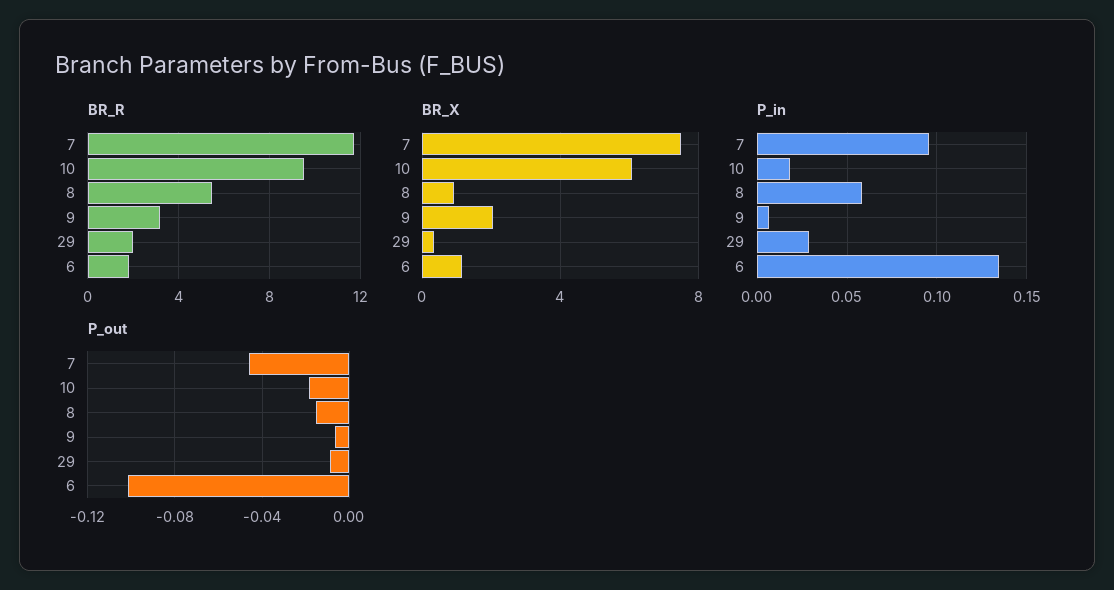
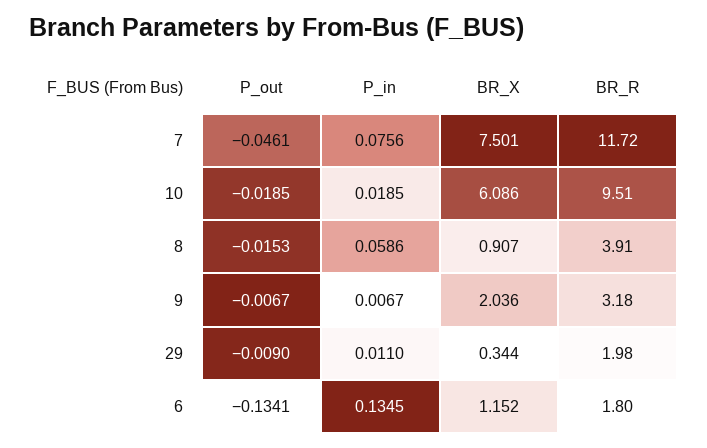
BR_R, 8: 5.5 -> 3.91
P_in, 7: 0.095 -> 0.0756
P_in, 29: 0.03 -> 0.011
P_out, 6: -0.1 -> -0.1341

